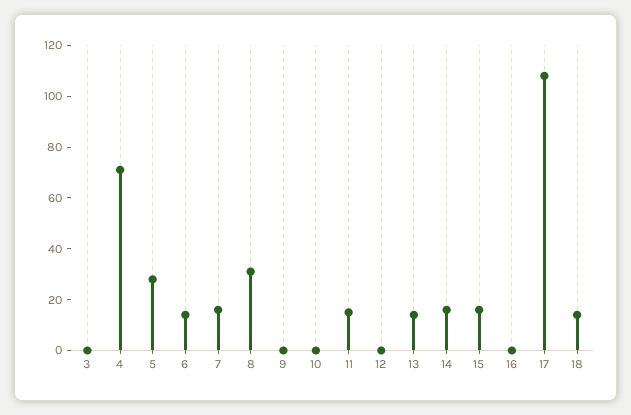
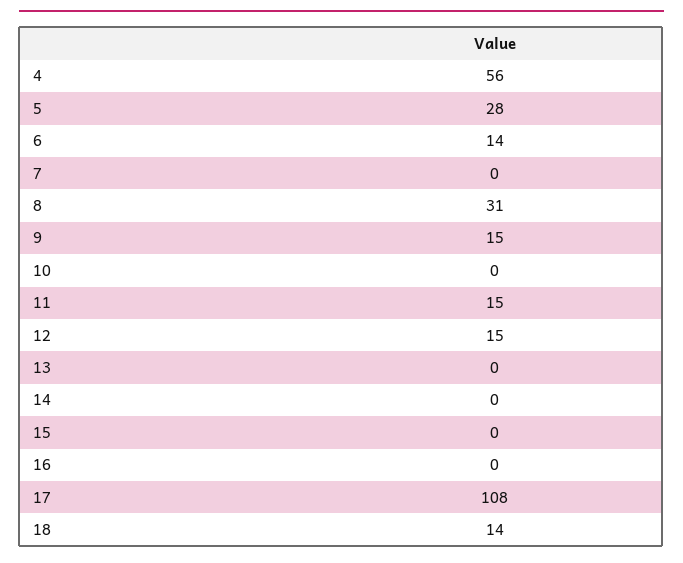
3: 0 -> none
4: 70 -> 56
7: 15 -> 0
9: 0 -> 15
12: 0 -> 15
13: 15 -> 0
14: 15 -> 0
15: 15 -> 0

